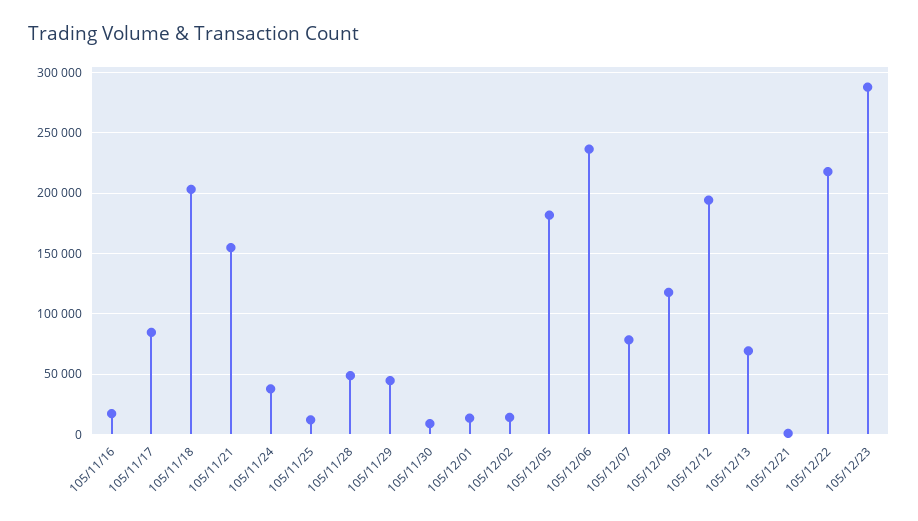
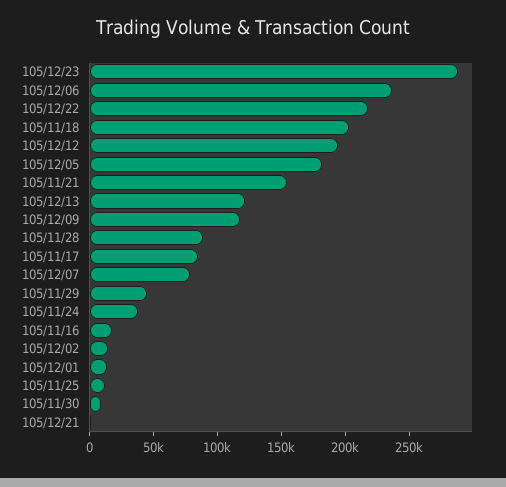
105/11/28: 50000 -> 90000
105/12/13: 70000 -> 120000

